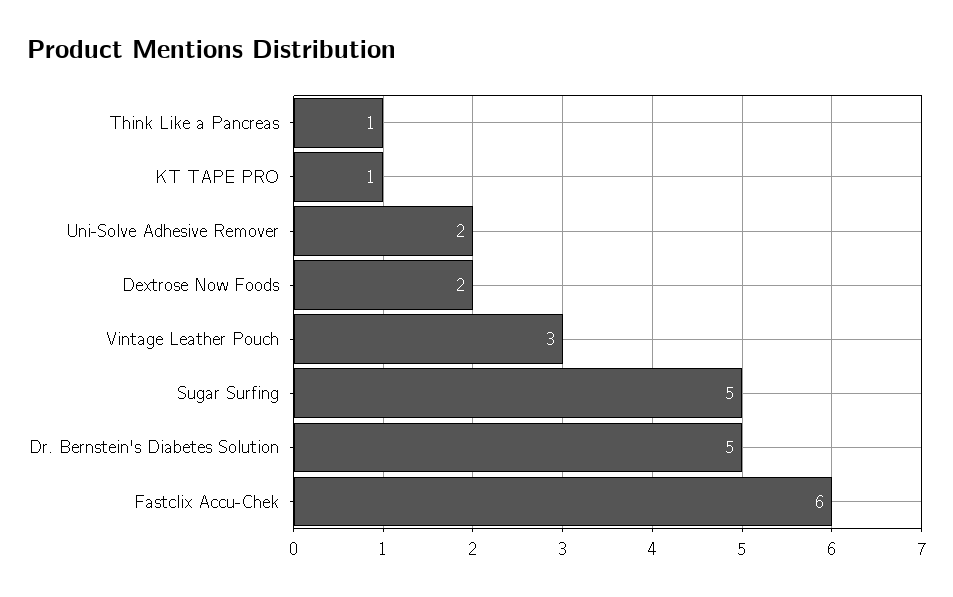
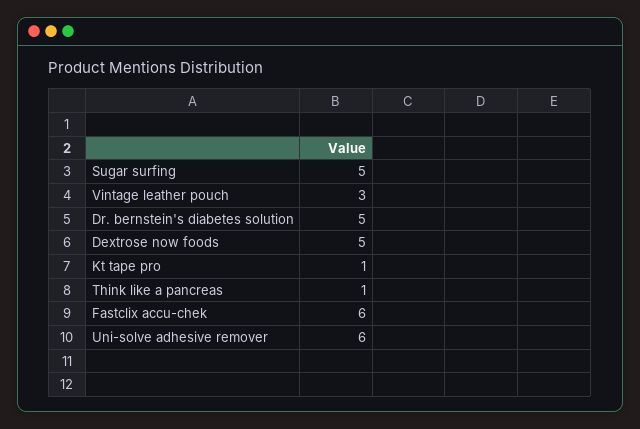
Uni-Solve Adhesive Remover: 2 -> 6
Dextrose Now Foods: 2 -> 5

